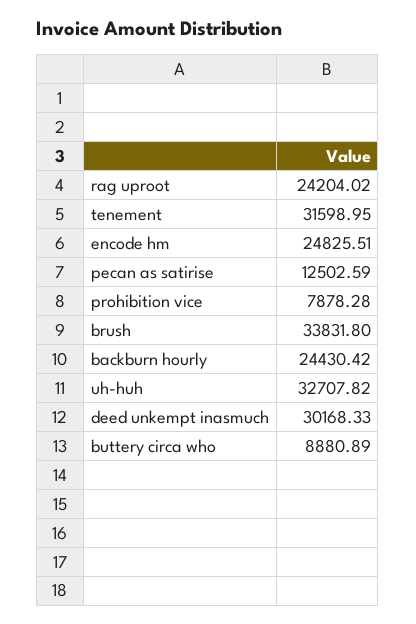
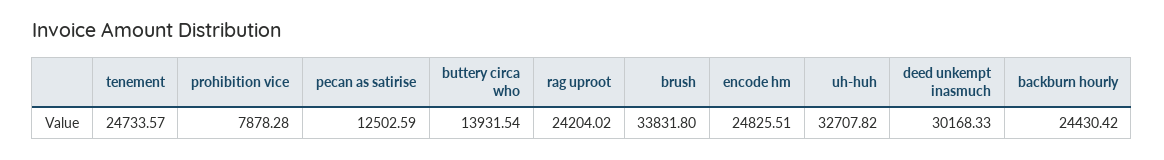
tenement: 31598.95 -> 24733.57
buttery circa who: 8880.89 -> 13931.54

